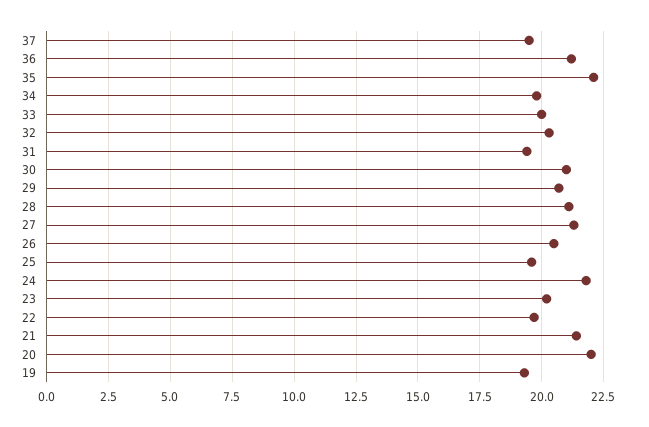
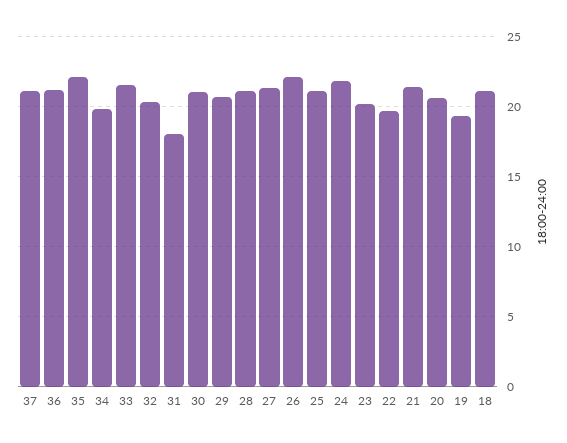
37: 19.5 -> 21
33: 20 -> 21.5
31: 19.5 -> 18
26: 20.5 -> 22
25: 19.5 -> 21
20: 22 -> 20.5
18: none -> 21

